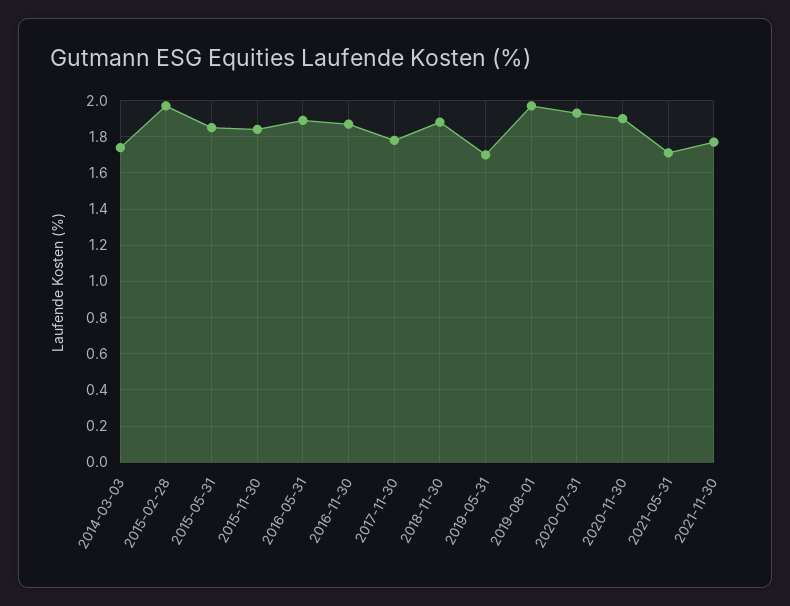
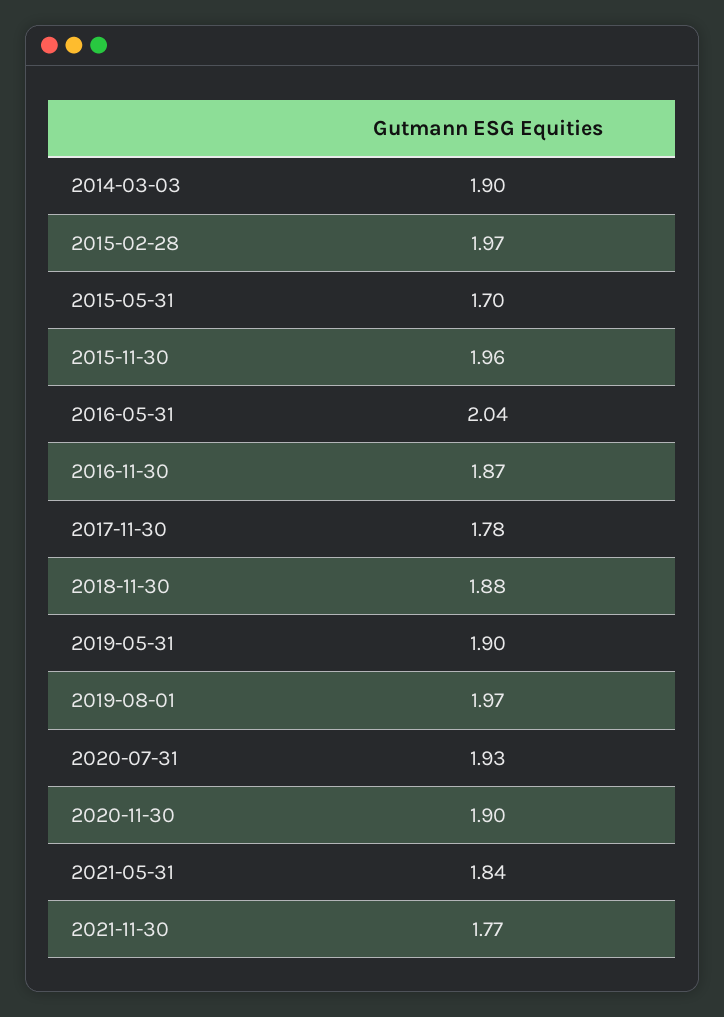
2014-03-03: 1.75 -> 1.9
2015-05-31: 1.85 -> 1.7
2015-11-30: 1.85 -> 1.96
2016-05-31: 1.9 -> 2.04
2019-05-31: 1.7 -> 1.9
2021-05-31: 1.7 -> 1.84

